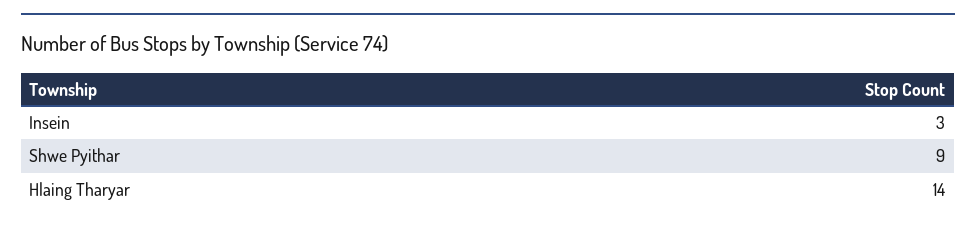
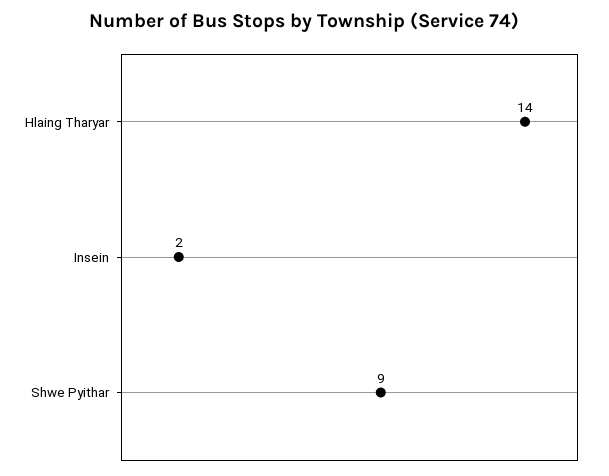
Insein: 3 -> 2

